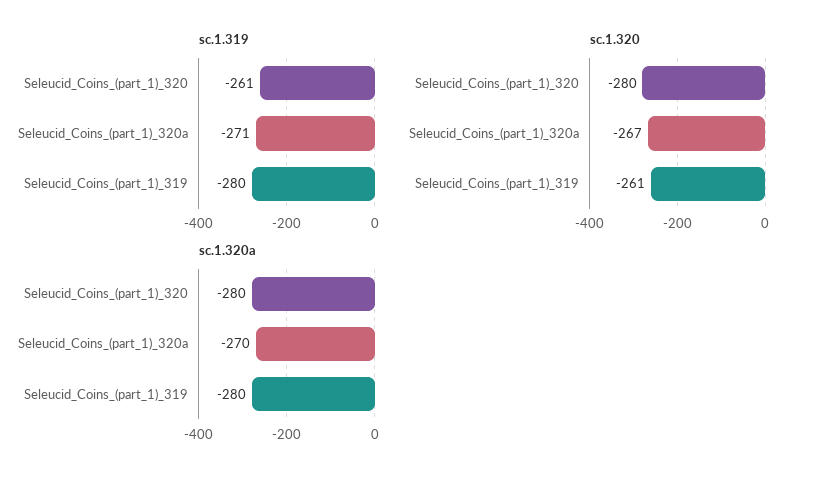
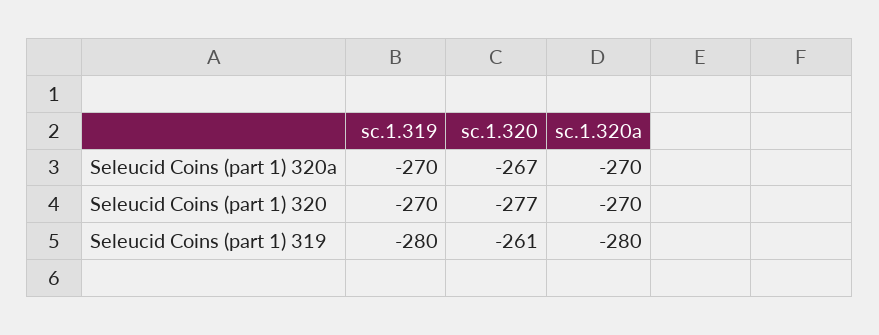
sc.1.319, Seleucid_Coins_(part_1)_320: -261 -> -270
sc.1.319, Seleucid_Coins_(part_1)_320a: -271 -> -270
sc.1.320, Seleucid_Coins_(part_1)_320: -280 -> -277
sc.1.320a, Seleucid_Coins_(part_1)_320: -280 -> -270

